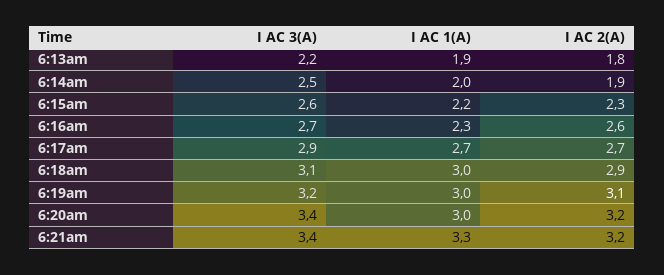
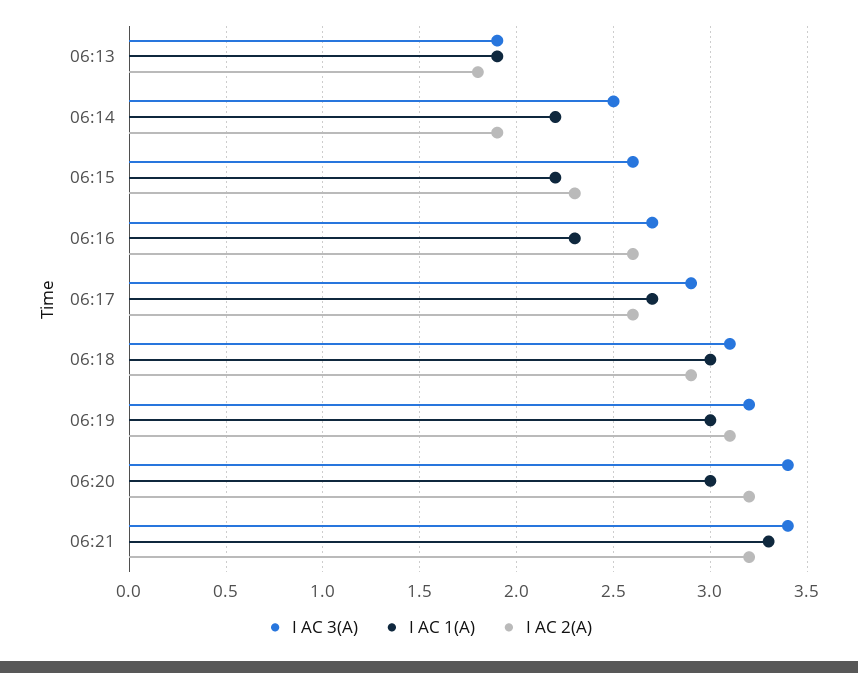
I AC 3(A), 6:13am: 2.2 -> 1.9
I AC 1(A), 6:14am: 2 -> 2.2
I AC 2(A), 6:17am: 2.7 -> 2.6

